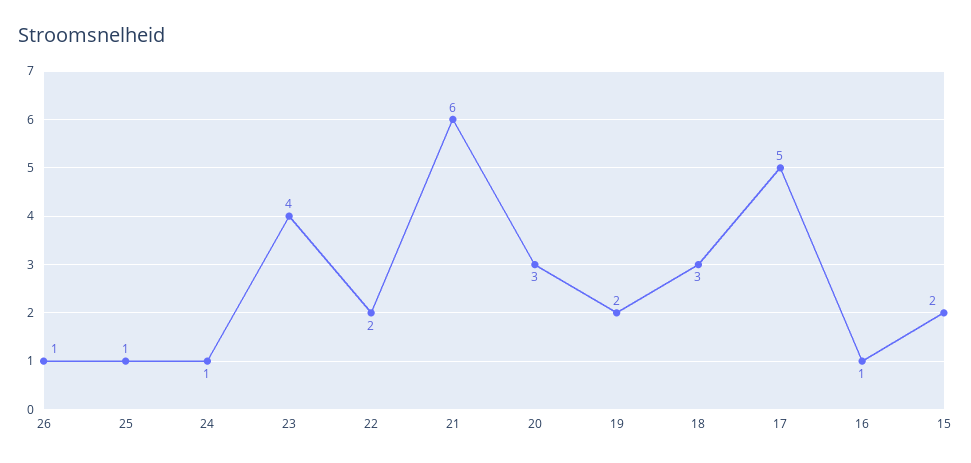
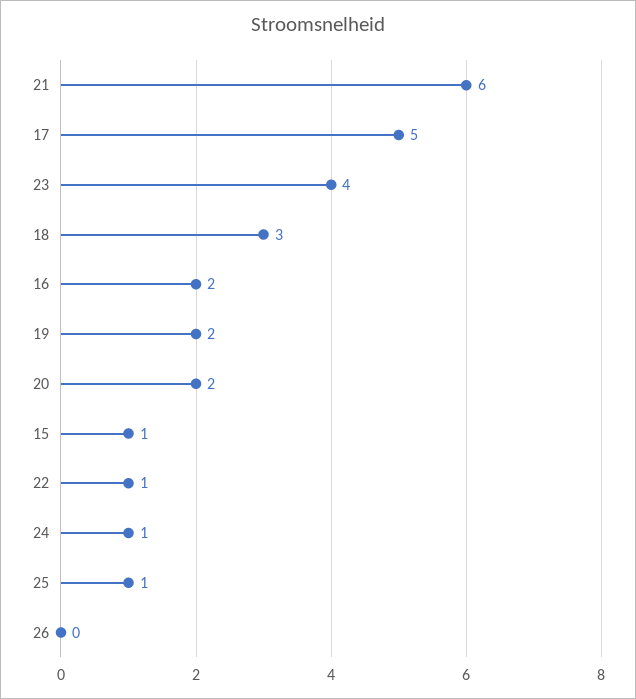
26: 1 -> 0
22: 2 -> 1
20: 3 -> 2
16: 1 -> 2
15: 2 -> 1

